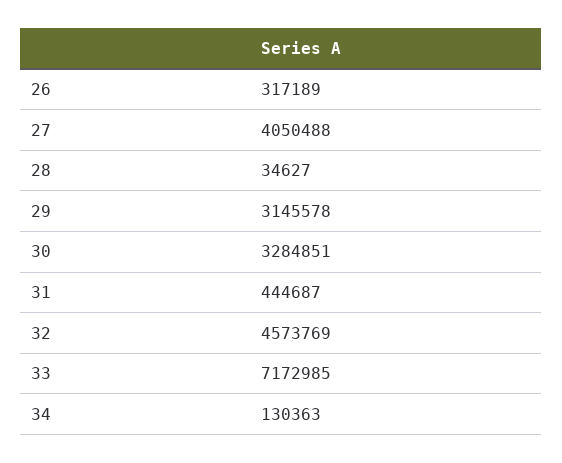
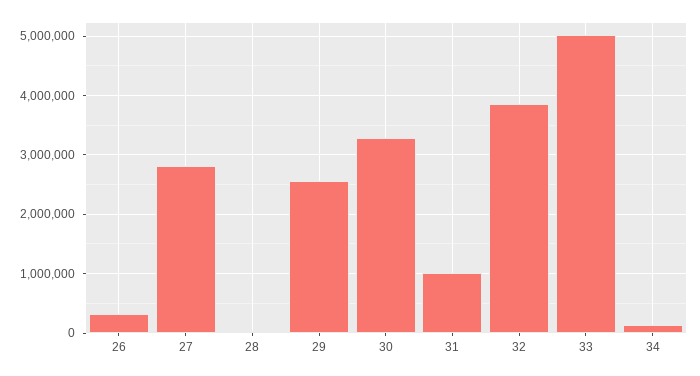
27: 4050488 -> 2800000
29: 3145578 -> 2600000
31: 444687 -> 1000000
32: 4573769 -> 3800000
33: 7172985 -> 5000000

